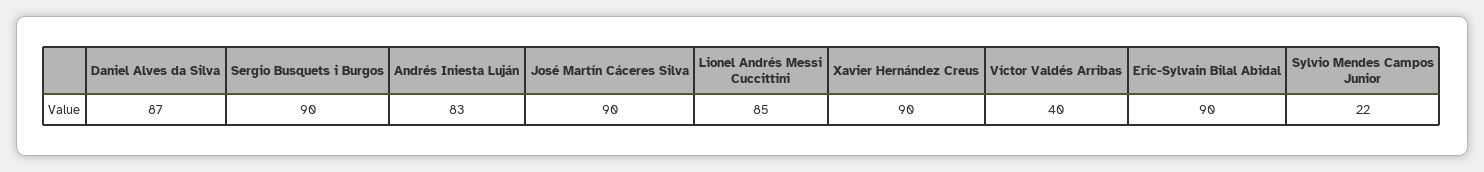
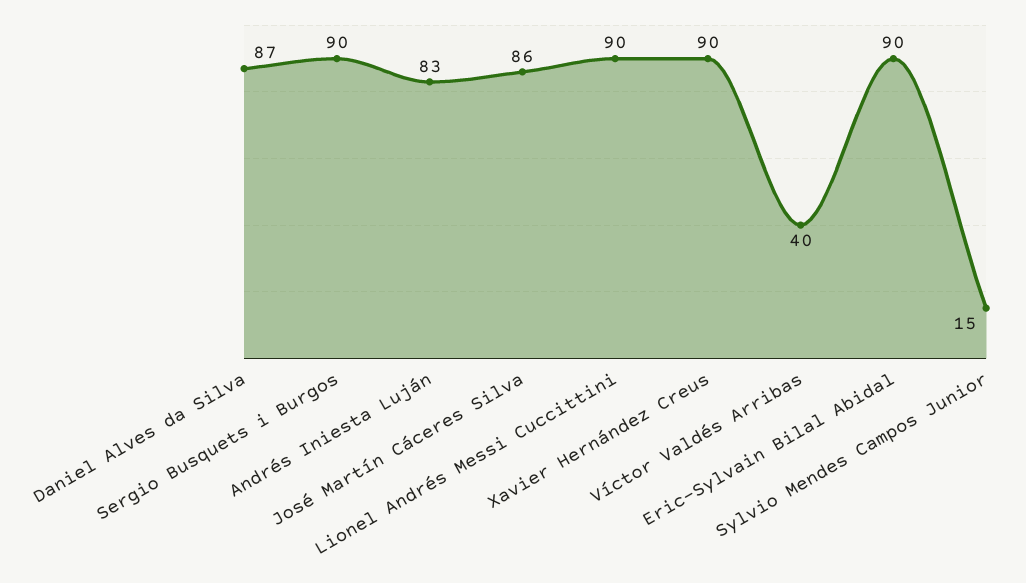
José Martín Cáceres Silva: 90 -> 86
Lionel Andrés Messi Cuccittini: 85 -> 90
Sylvio Mendes Campos Junior: 22 -> 15

